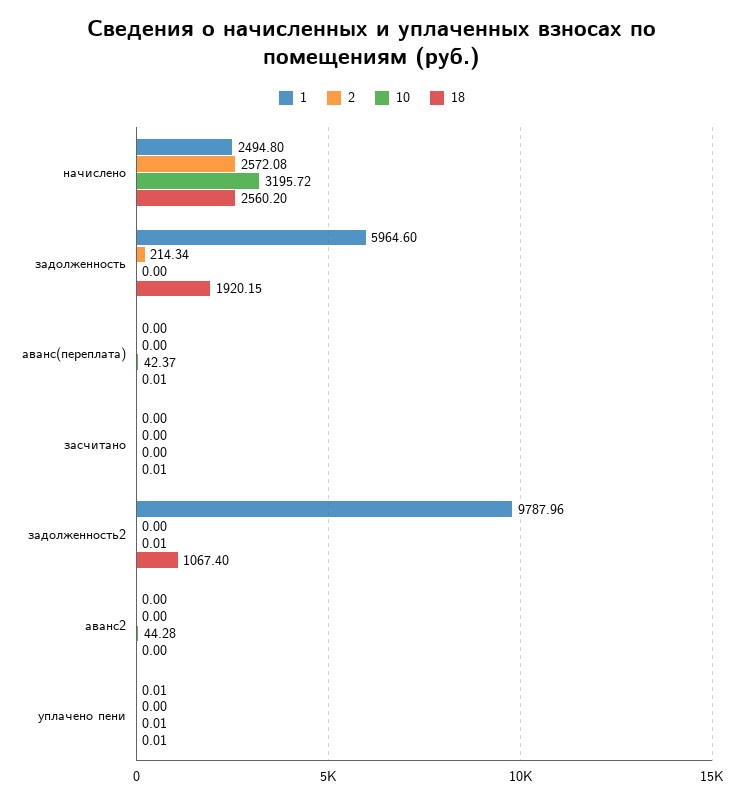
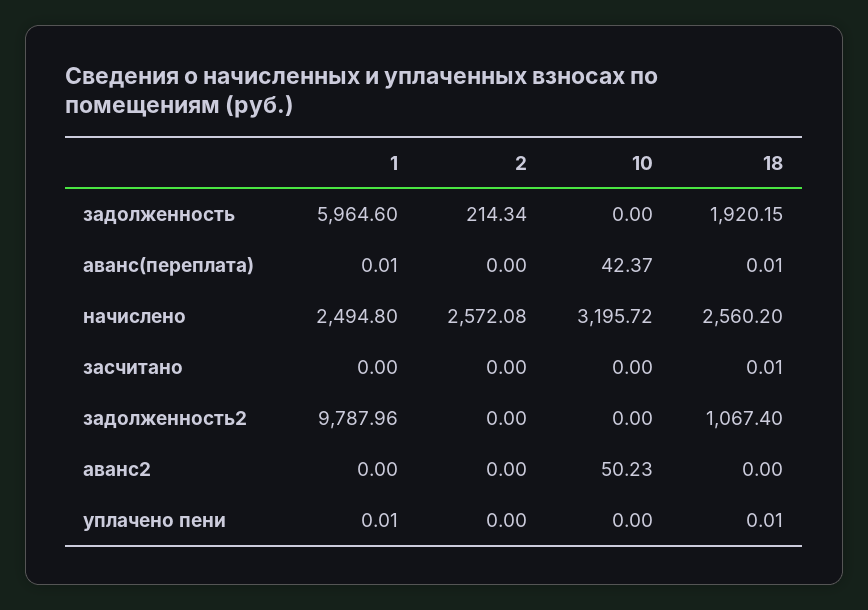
1, аванс(переплата): 0 -> 0.01
10, задолженность2: 0.01 -> 0
10, аванс2: 44.28 -> 50.23
10, уплачено пени: 0.01 -> 0

